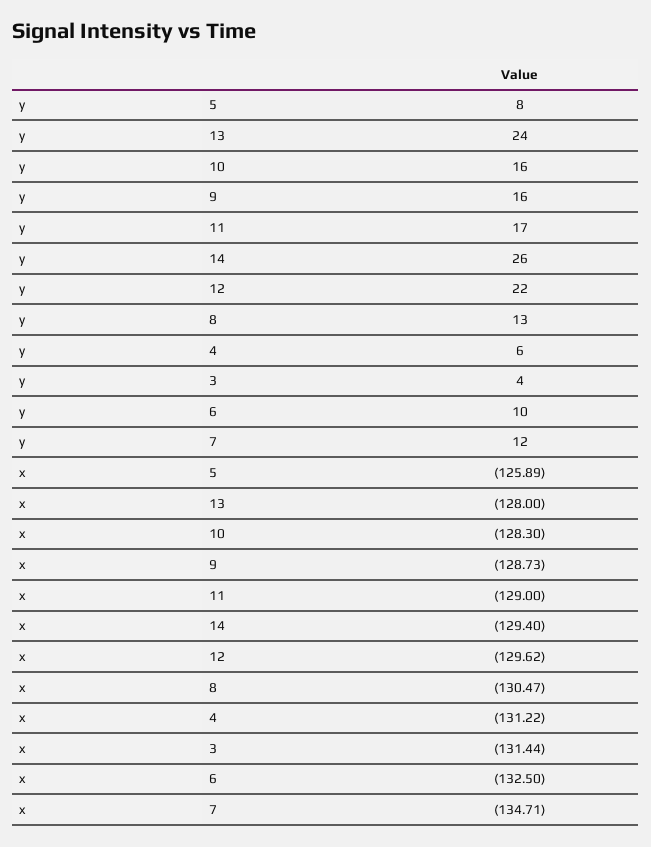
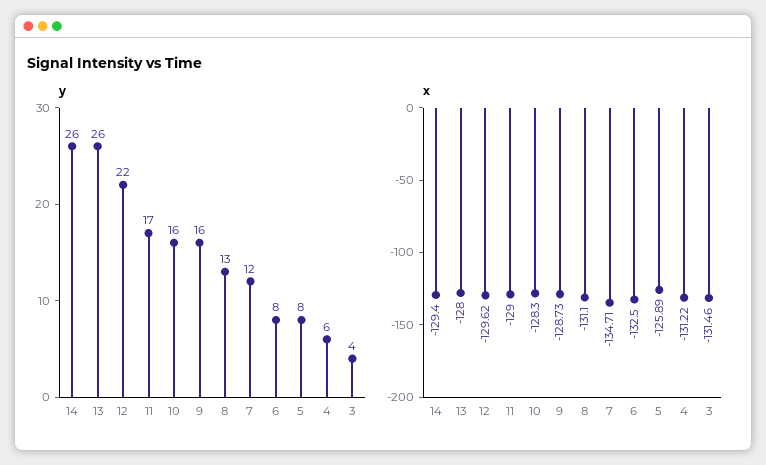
y, 13: 24 -> 26
y, 6: 10 -> 8
x, 8: -130.47 -> -131.1
x, 3: -131.44 -> -131.46

